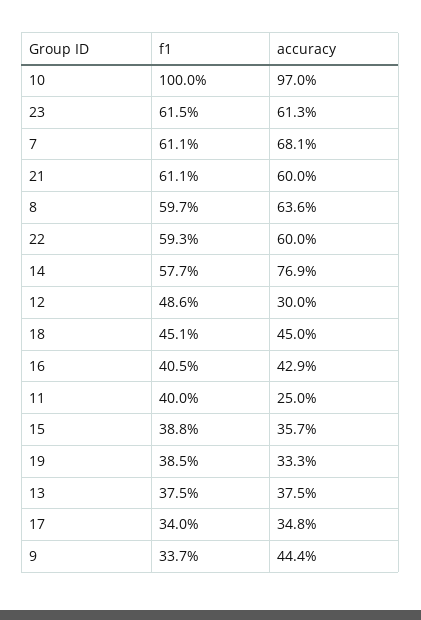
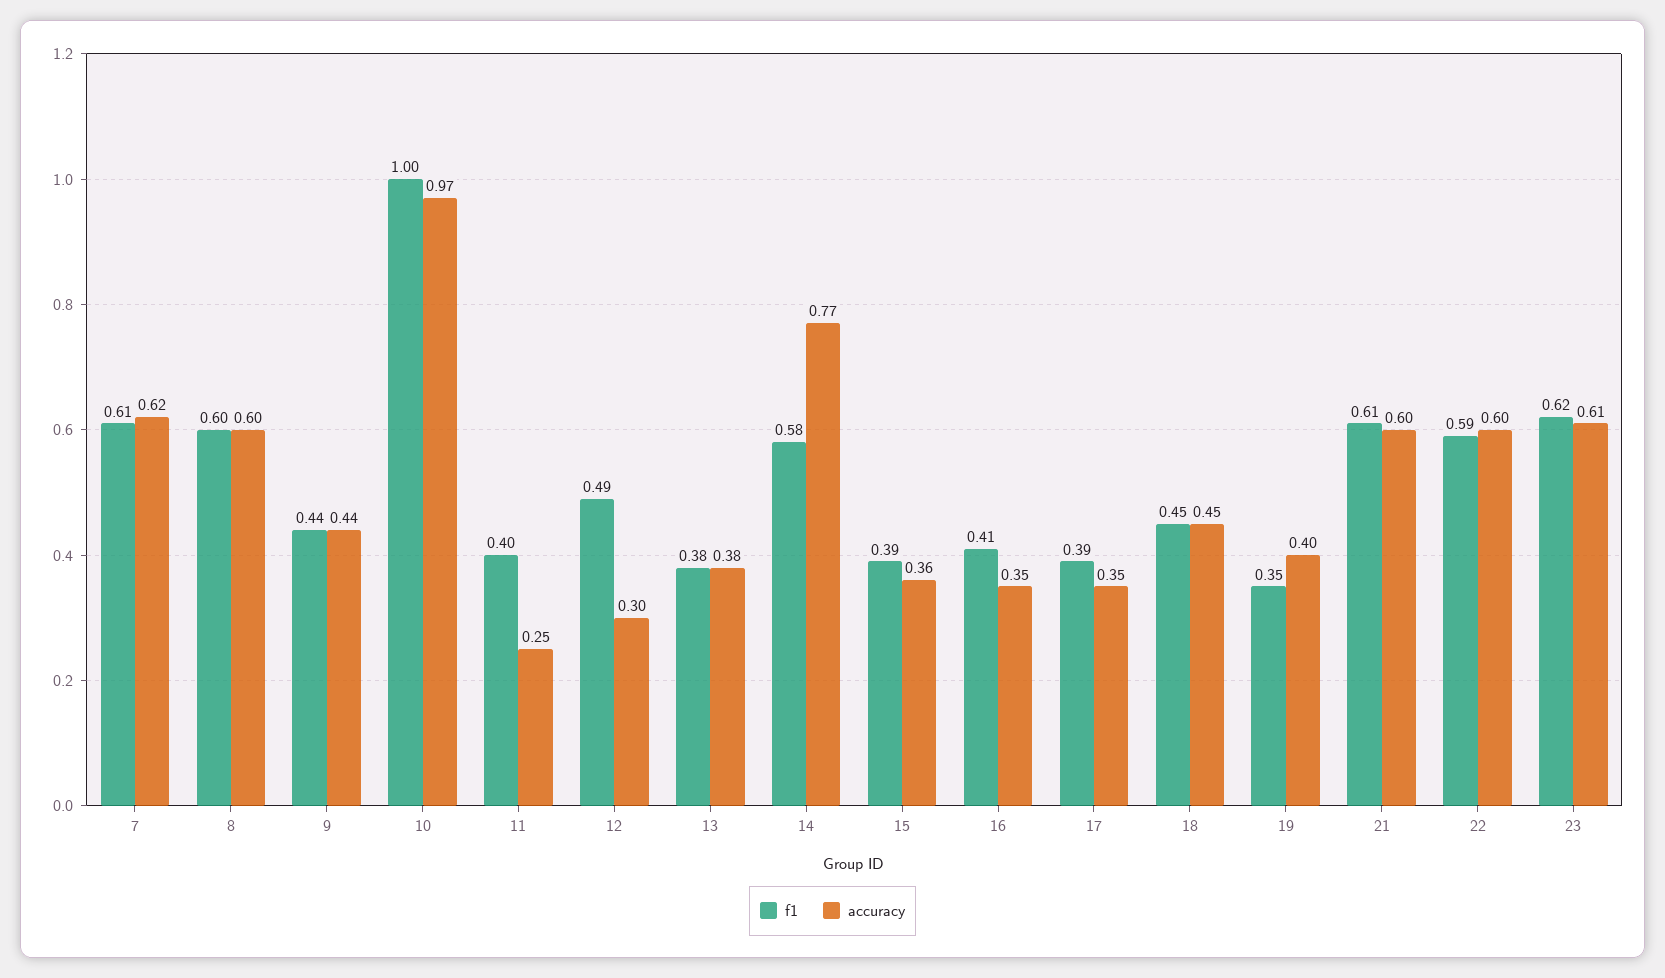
accuracy, 7: 0.681 -> 0.62
accuracy, 8: 0.636 -> 0.6
accuracy, 16: 0.429 -> 0.35
f1, 19: 0.385 -> 0.35
accuracy, 19: 0.333 -> 0.4
f1, 17: 0.34 -> 0.39
f1, 9: 0.337 -> 0.44

